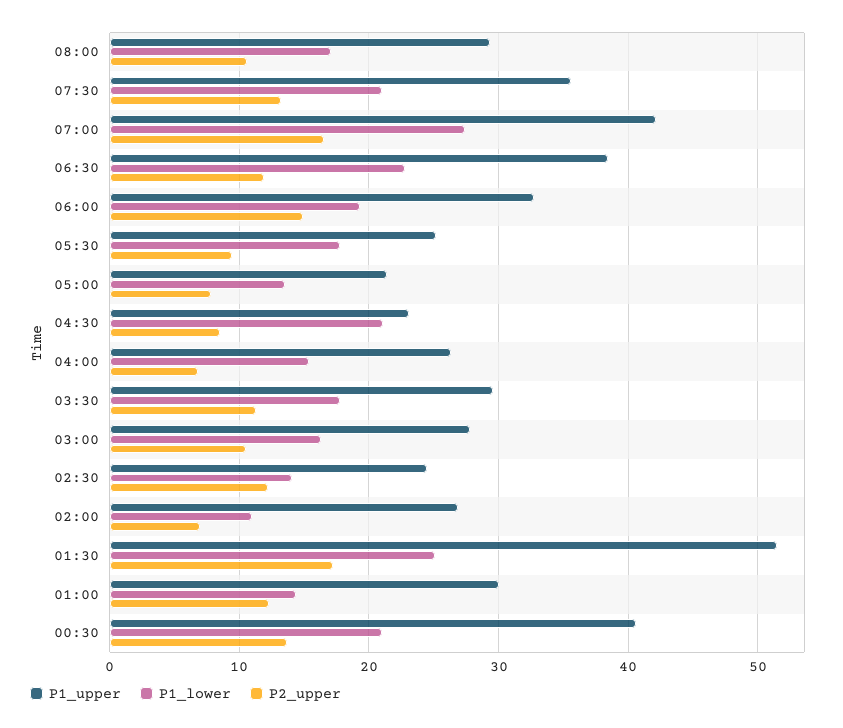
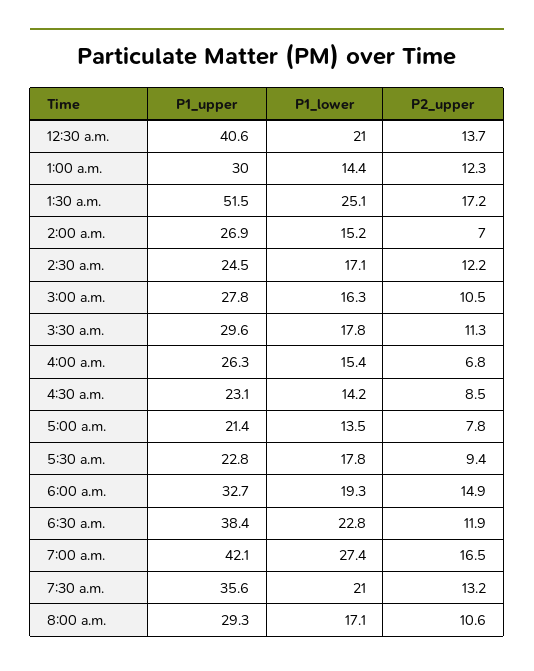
P1_upper, 05:30: 25 -> 22.8
P1_lower, 04:30: 21 -> 14.2
P1_lower, 02:30: 14 -> 17.1
P1_lower, 02:00: 11 -> 15.2

